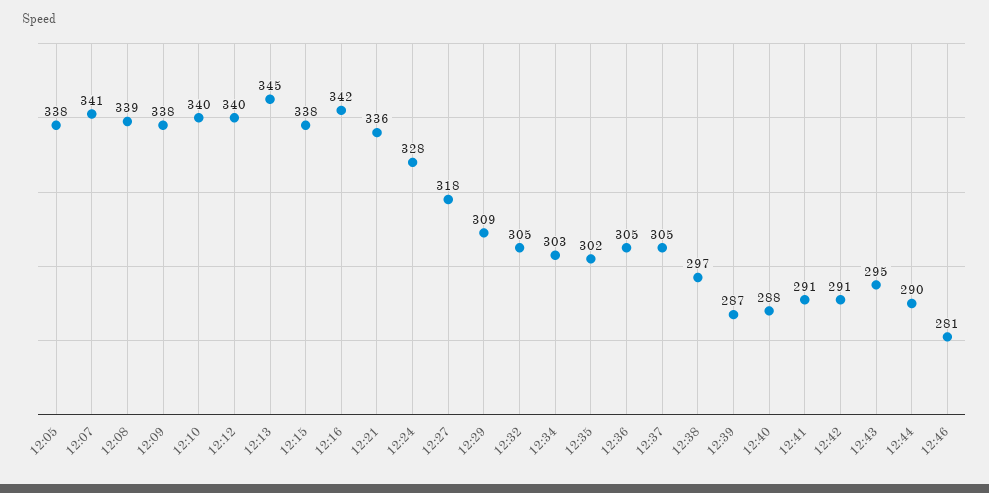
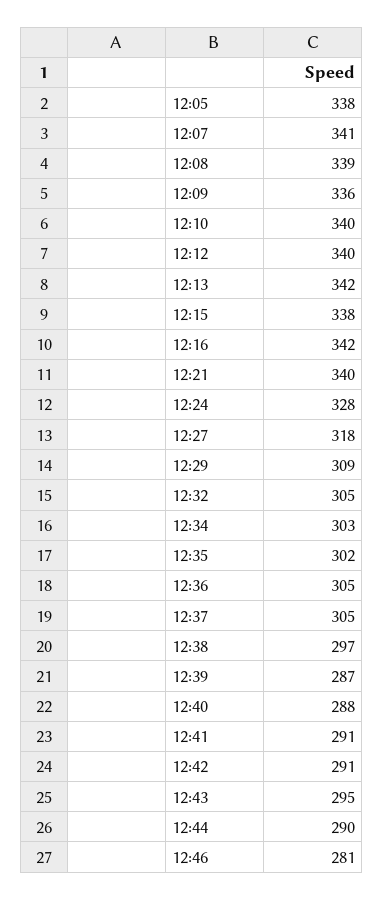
12:09: 338 -> 336
12:13: 345 -> 342
12:21: 336 -> 340

